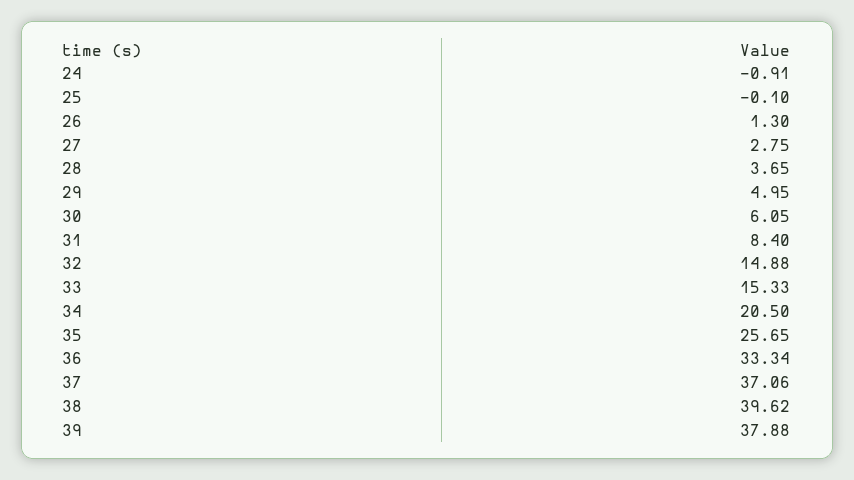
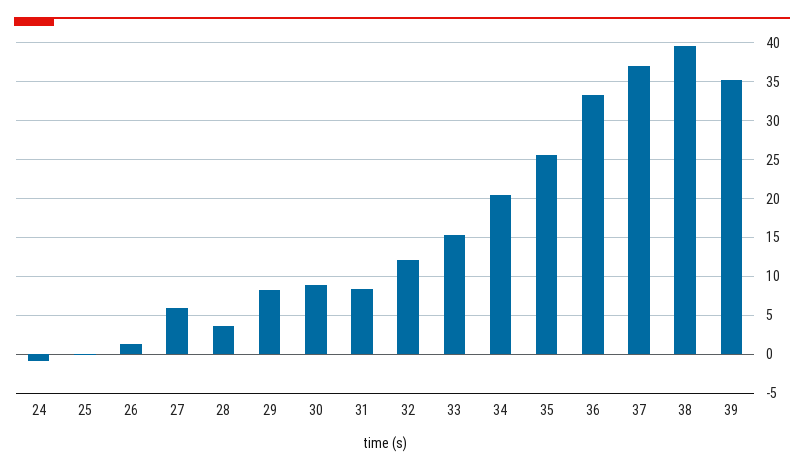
27: 2.75 -> 6
29: 4.95 -> 8
30: 6.05 -> 9
32: 14.88 -> 12
39: 37.88 -> 35

